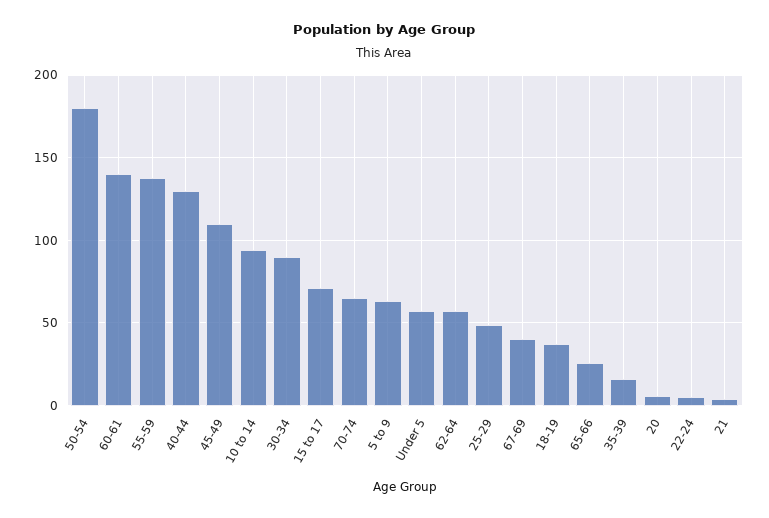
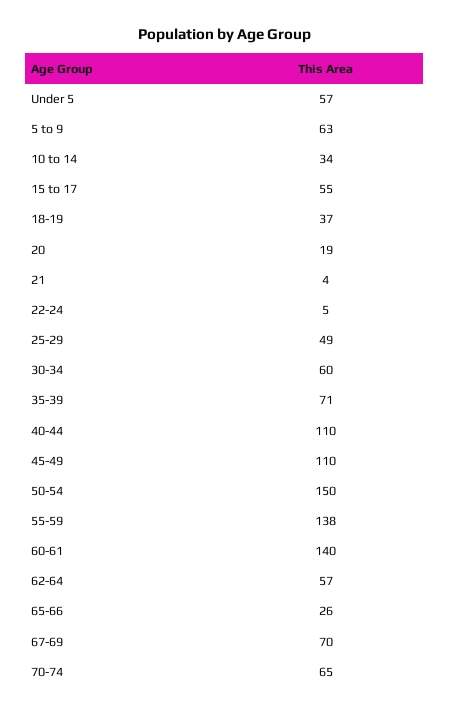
50-54: 180 -> 150
40-44: 130 -> 110
10 to 14: 95 -> 34
30-34: 90 -> 60
15 to 17: 70 -> 55
67-69: 40 -> 70
35-39: 15 -> 71
20: 5 -> 19

